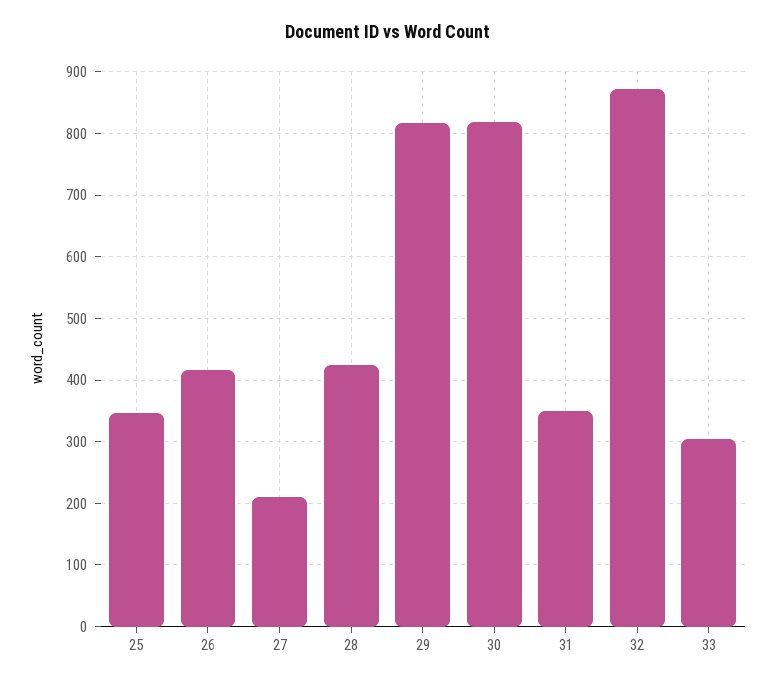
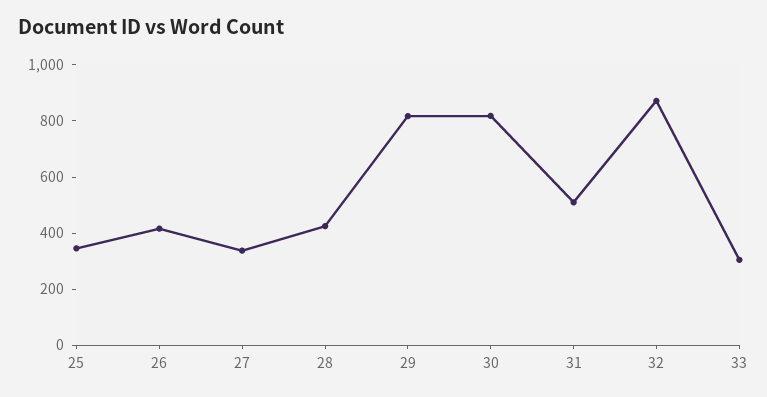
27: 210 -> 350
31: 350 -> 500

